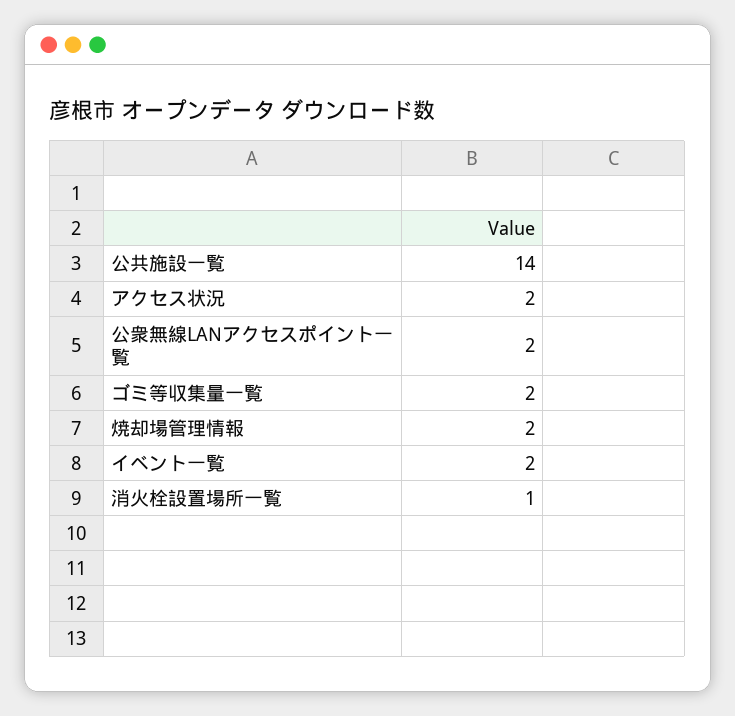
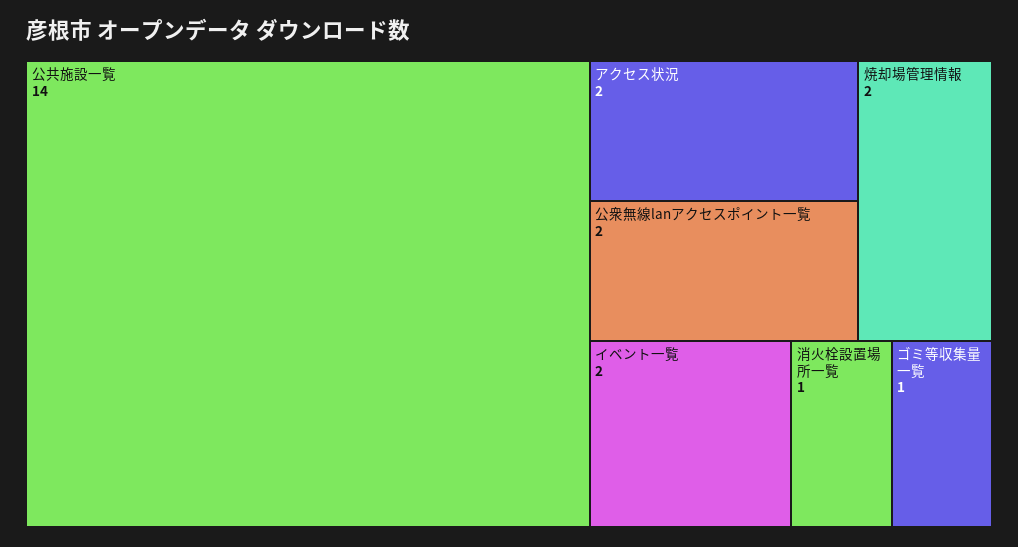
ゴミ等収集量一覧: 2 -> 1

